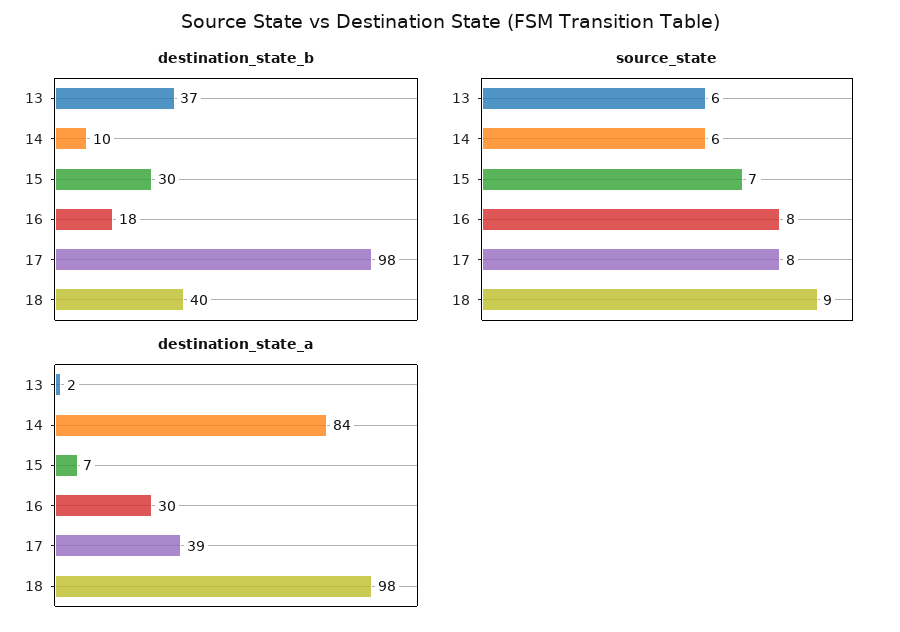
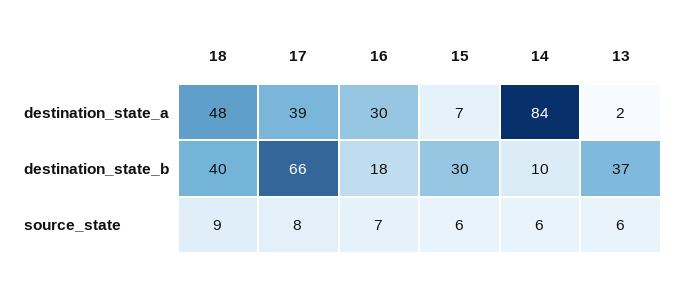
destination_state_b, 17: 98 -> 66
source_state, 15: 7 -> 6
source_state, 16: 8 -> 7
destination_state_a, 18: 98 -> 48

